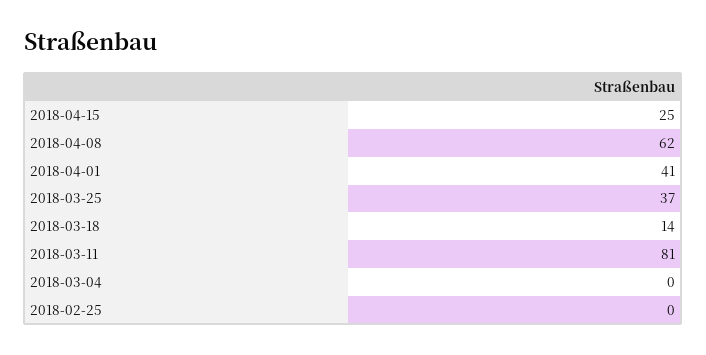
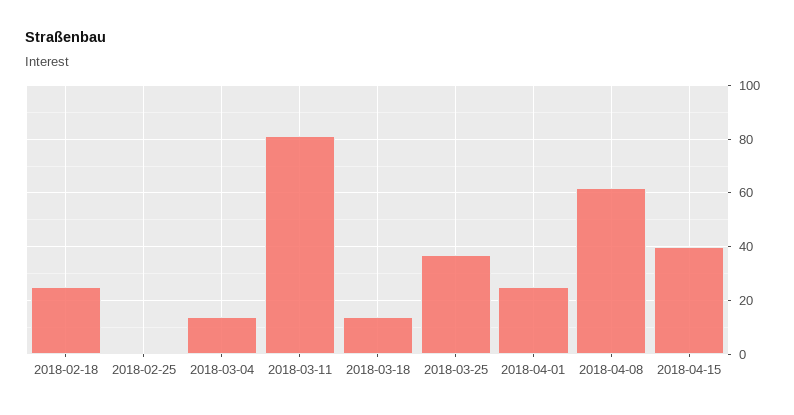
2018-04-15: 25 -> 40
2018-04-01: 41 -> 25
2018-03-04: 0 -> 15
2018-02-18: none -> 25

